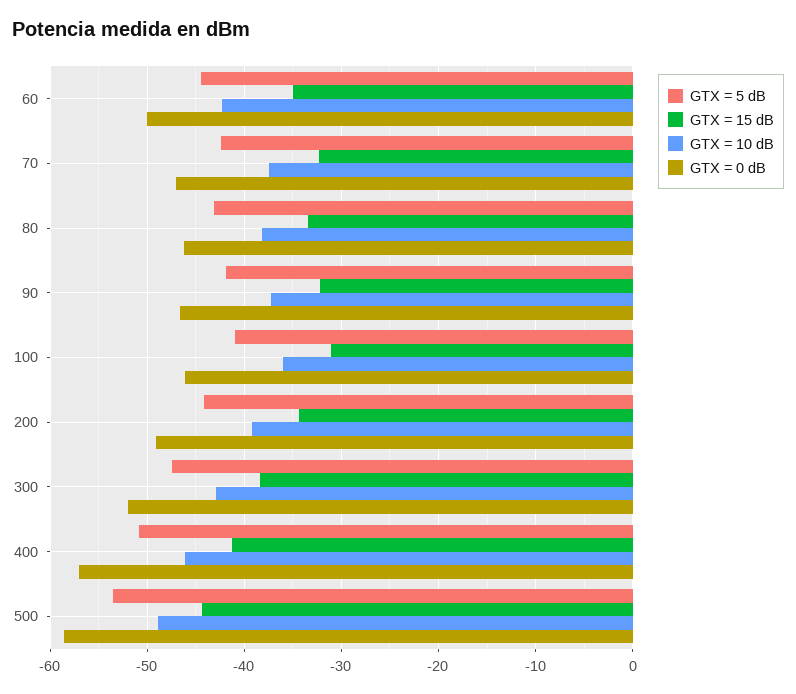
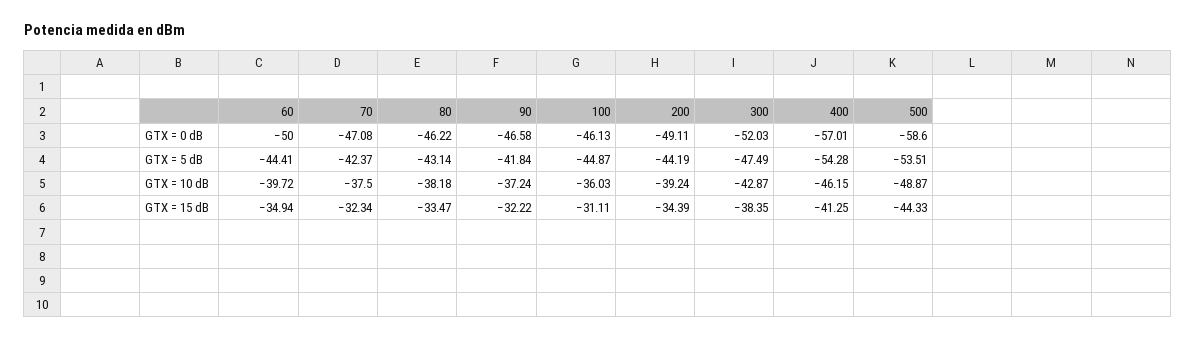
GTX = 10 dB, 60: -42 -> -39.72
GTX = 5 dB, 100: -41 -> -44.87
GTX = 5 dB, 400: -51 -> -54.28

